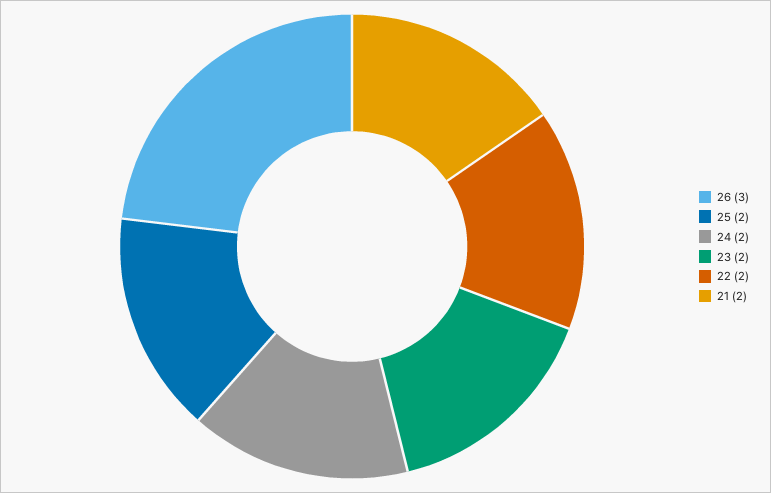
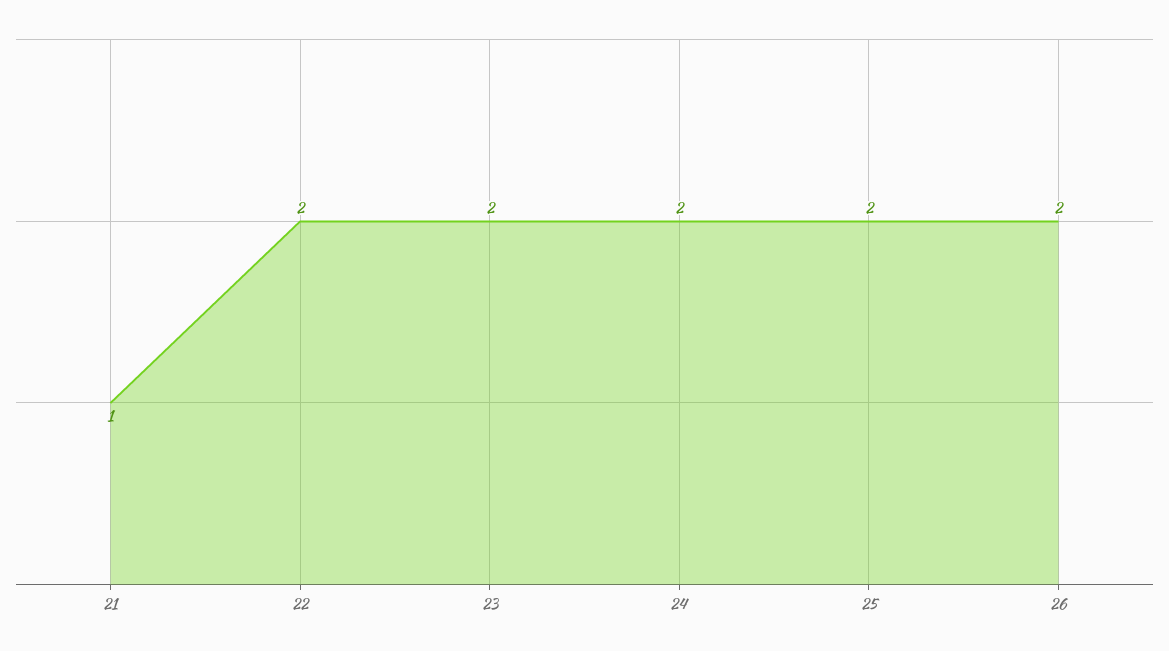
26: 3 -> 2
21: 2 -> 1

